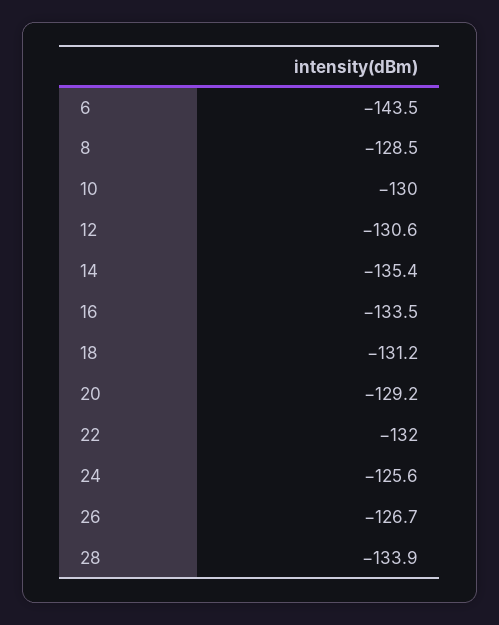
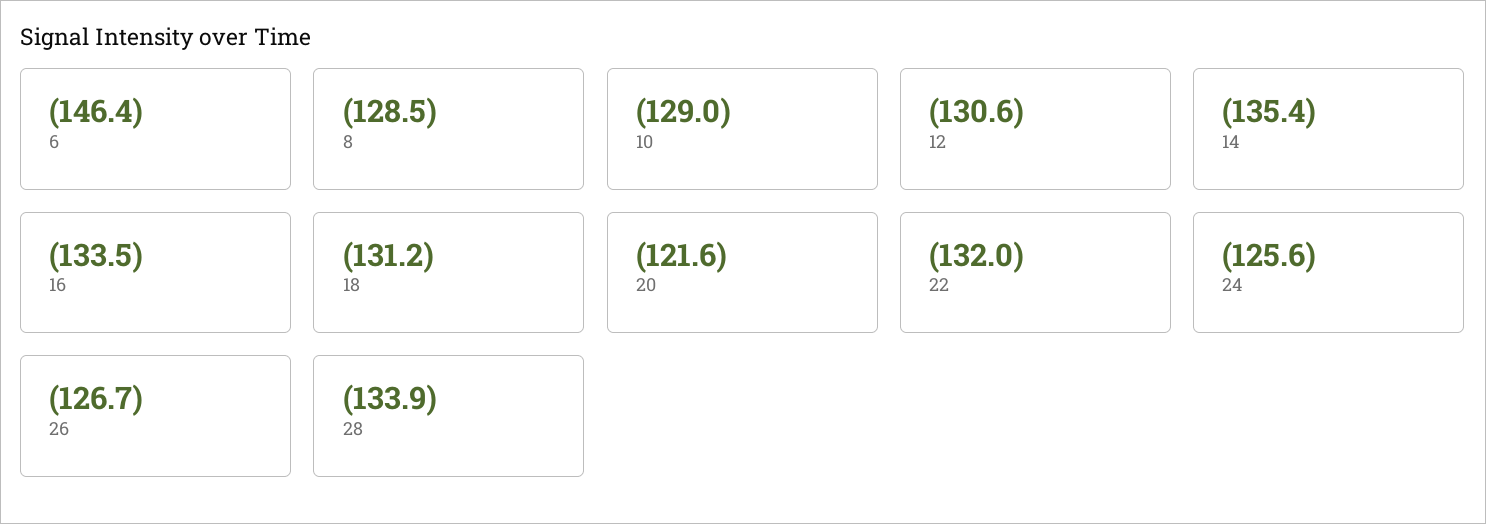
6: -143.5 -> -146.4
10: -130 -> -129
20: -129.2 -> -121.6

